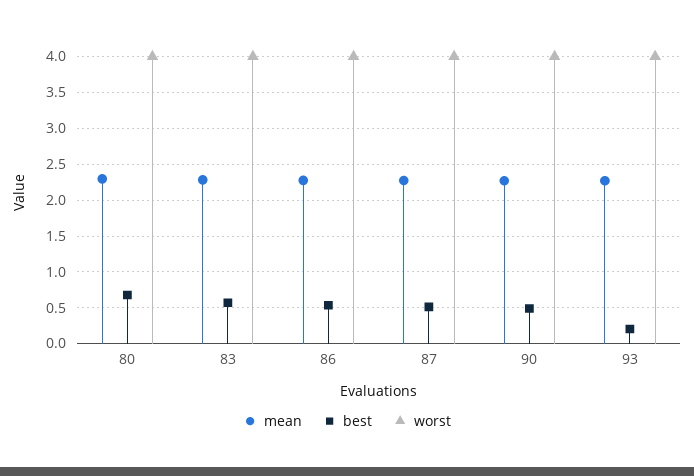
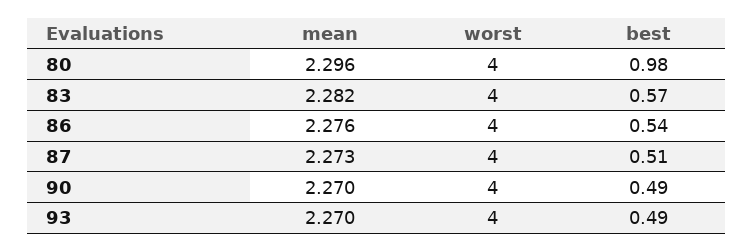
best, 80: 0.7 -> 0.98
best, 93: 0.2 -> 0.49

